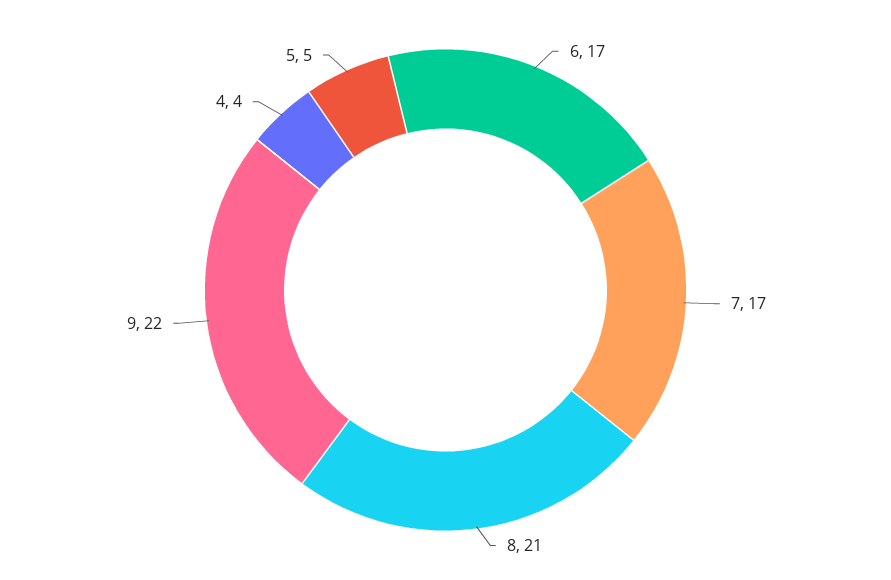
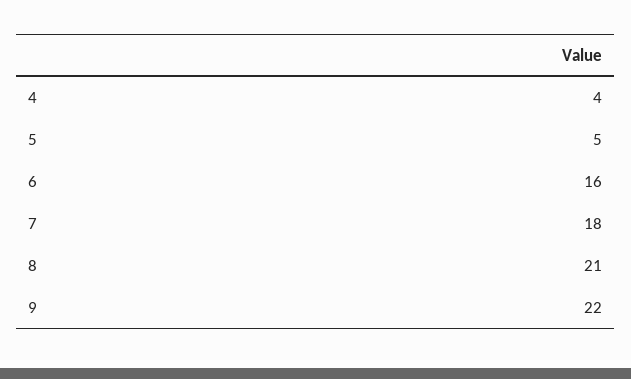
6: 17 -> 16
7: 17 -> 18

